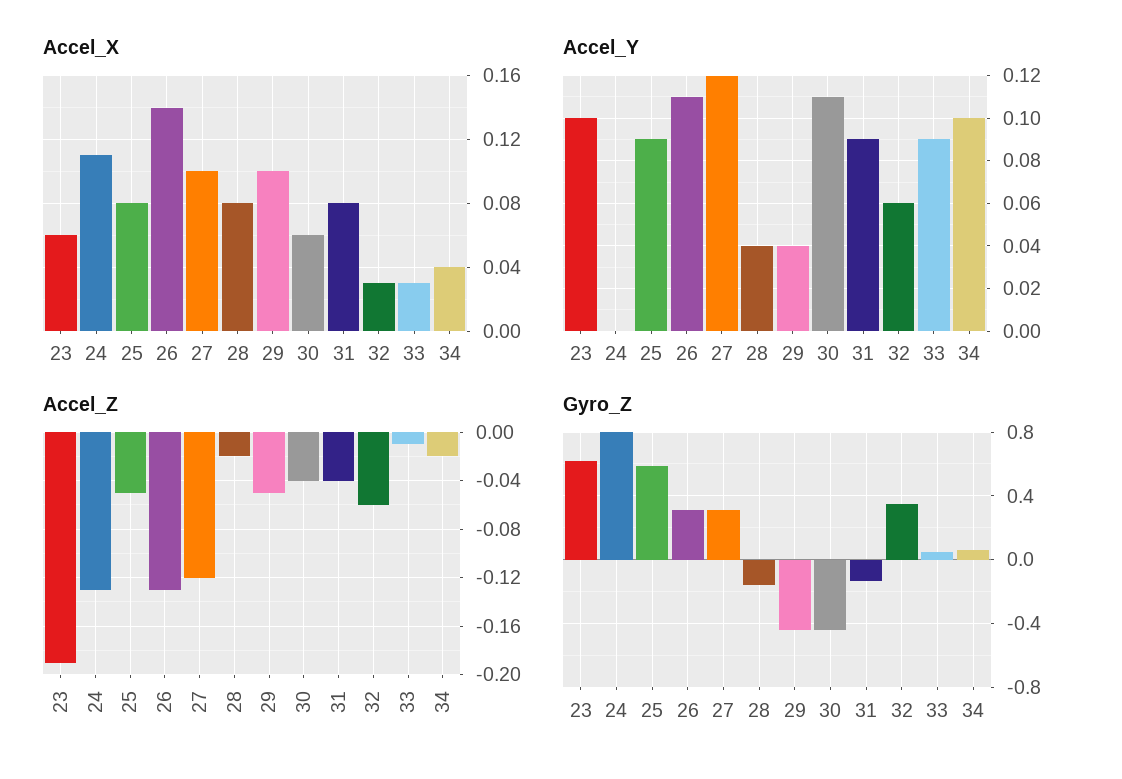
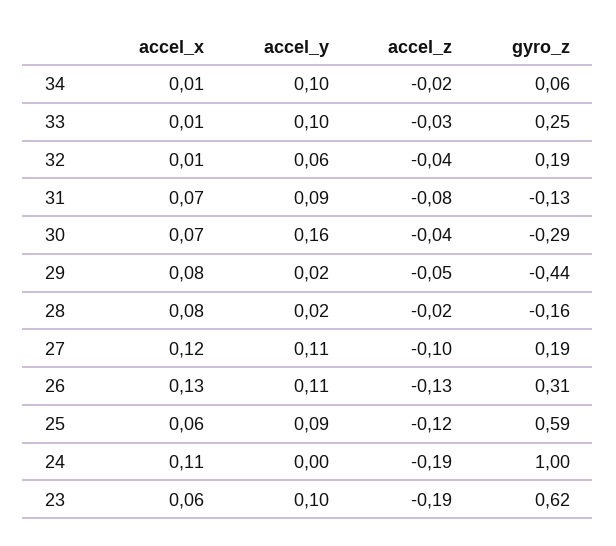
Accel_X, 25: 0.08 -> 0.06
Accel_X, 26: 0.14 -> 0.13
Accel_X, 27: 0.1 -> 0.12
Accel_X, 29: 0.1 -> 0.08
Accel_X, 30: 0.06 -> 0.07
Accel_X, 31: 0.08 -> 0.07
Accel_X, 32: 0.03 -> 0.01
Accel_X, 33: 0.03 -> 0.01
Accel_X, 34: 0.04 -> 0.01
Accel_Y, 27: 0.12 -> 0.11
Accel_Y, 28: 0.04 -> 0.02
Accel_Y, 29: 0.04 -> 0.02
Accel_Y, 30: 0.11 -> 0.16
Accel_Y, 33: 0.09 -> 0.1
Accel_Z, 24: -0.13 -> -0.19
Accel_Z, 25: -0.05 -> -0.12
Accel_Z, 27: -0.12 -> -0.1
Accel_Z, 31: -0.04 -> -0.08
Accel_Z, 32: -0.06 -> -0.04
Accel_Z, 33: -0.01 -> -0.03
Gyro_Z, 24: 0.8 -> 1
Gyro_Z, 27: 0.3 -> 0.19
Gyro_Z, 30: -0.45 -> -0.29
Gyro_Z, 32: 0.35 -> 0.19
Gyro_Z, 33: 0.05 -> 0.25

